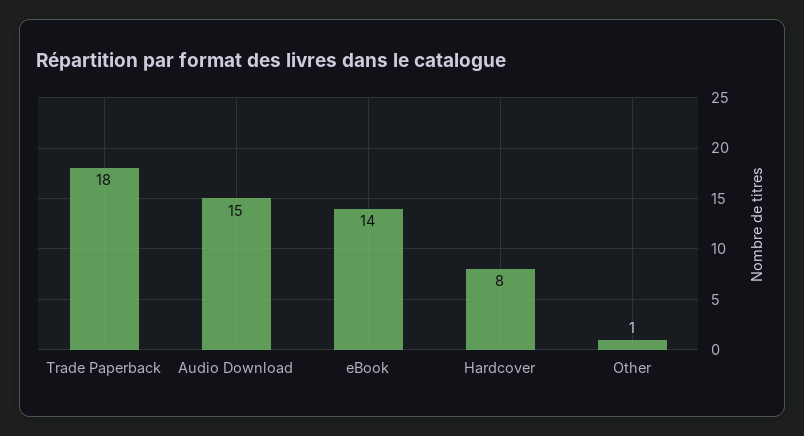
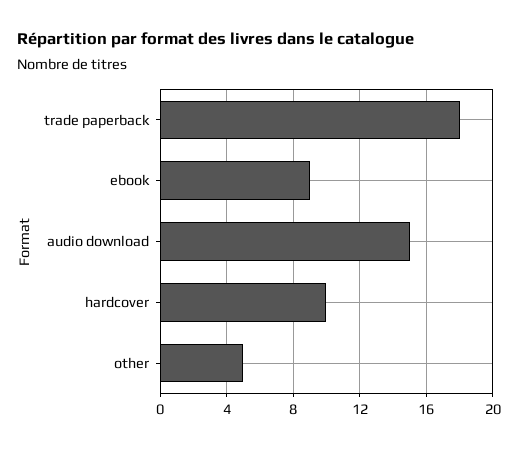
eBook: 14 -> 9
Hardcover: 8 -> 10
Other: 1 -> 5

